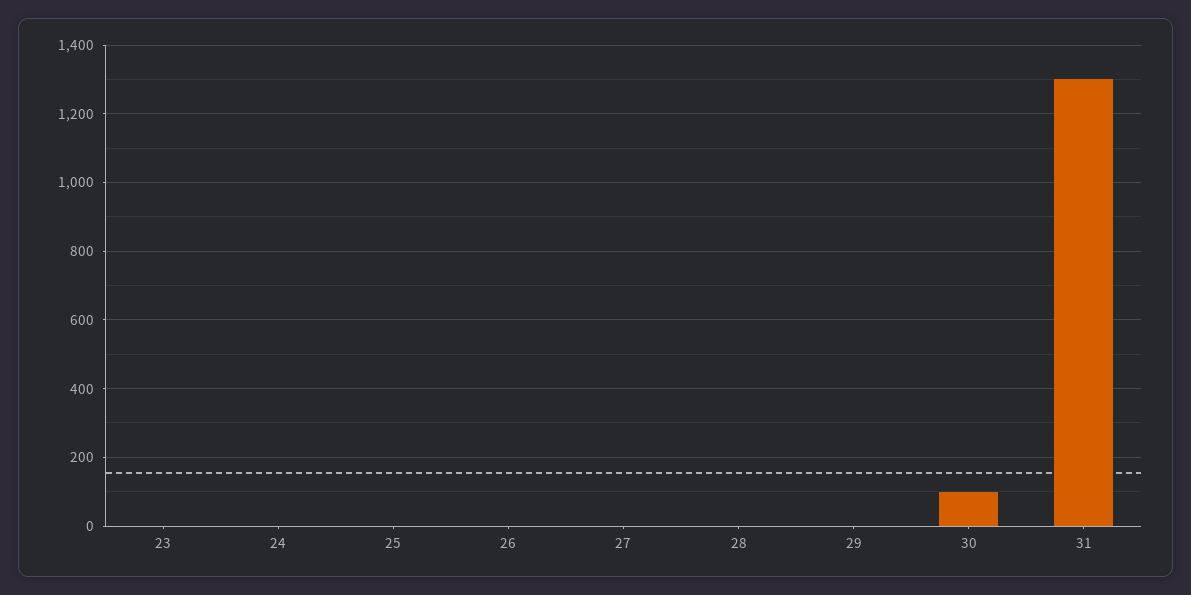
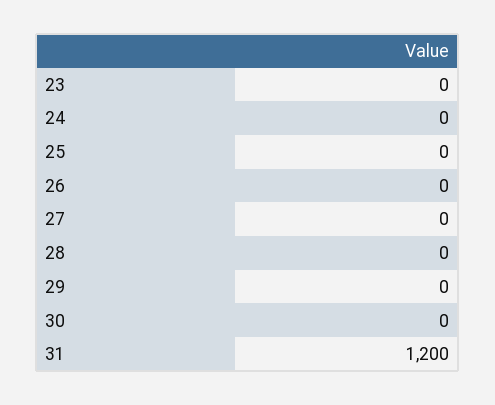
30: 100 -> 0
31: 1300 -> 1200

